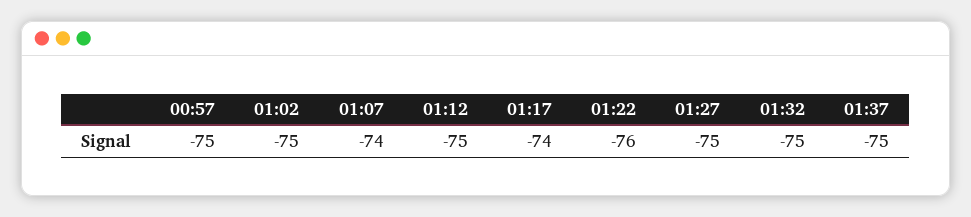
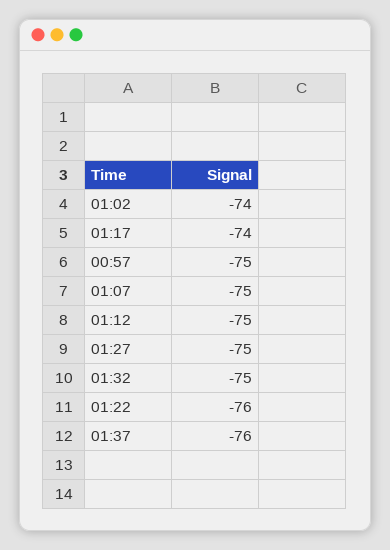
01:02: -75 -> -74
01:07: -74 -> -75
01:37: -75 -> -76

